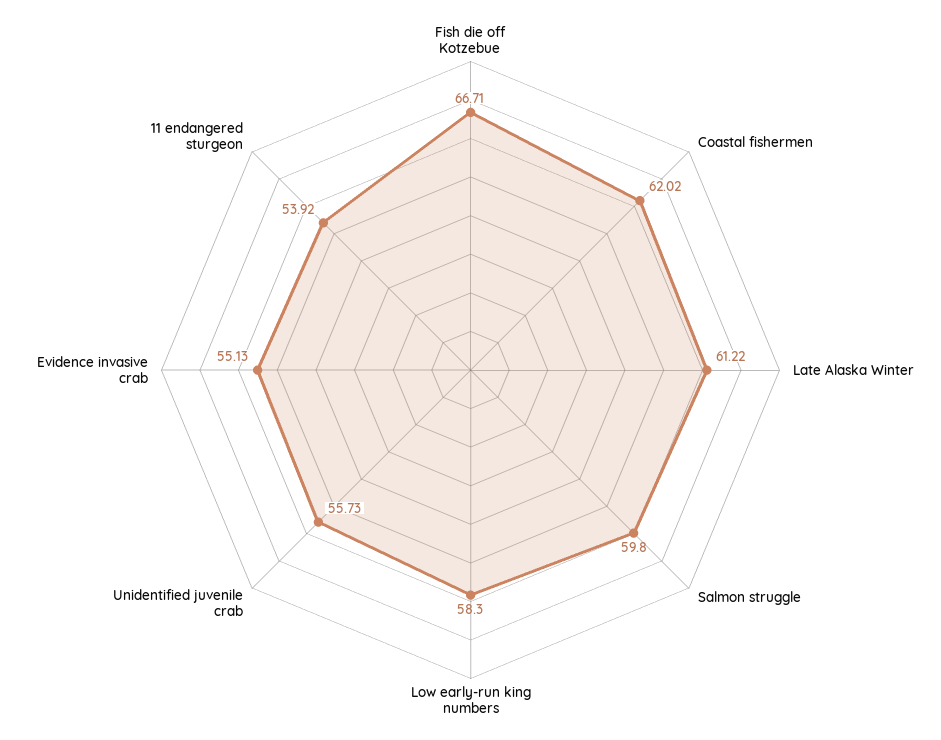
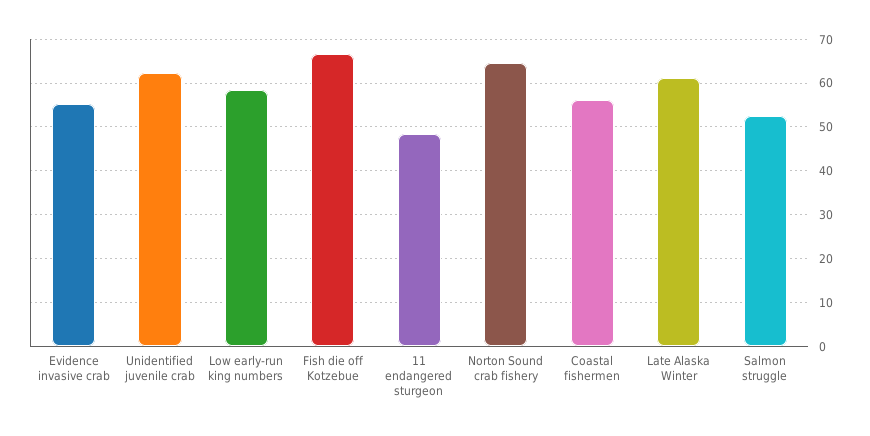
Coastal fishermen: 62.02 -> 56
Salmon struggle: 59.8 -> 52
Unidentified juvenile crab: 55.73 -> 62
11 endangered sturgeon: 53.92 -> 48
Norton Sound crab fishery: none -> 64

